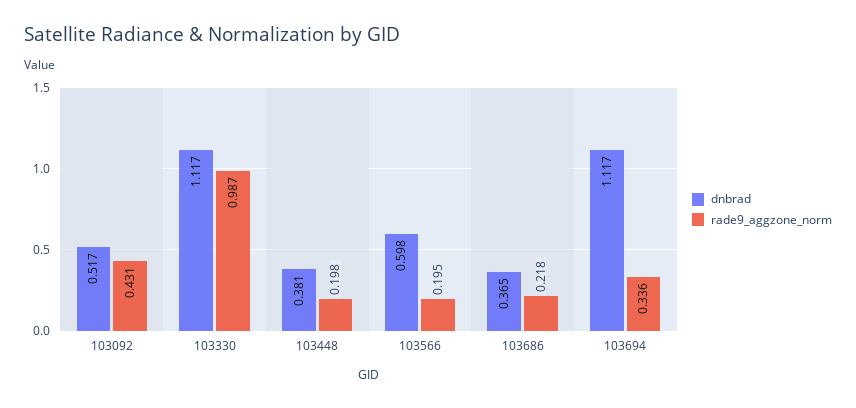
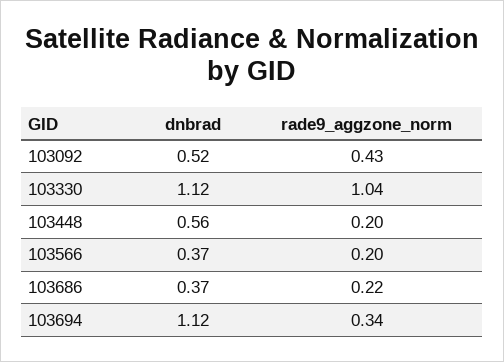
rade9_aggzone_norm, 103330: 0.987 -> 1.04
dnbrad, 103448: 0.381 -> 0.56
dnbrad, 103566: 0.598 -> 0.37

